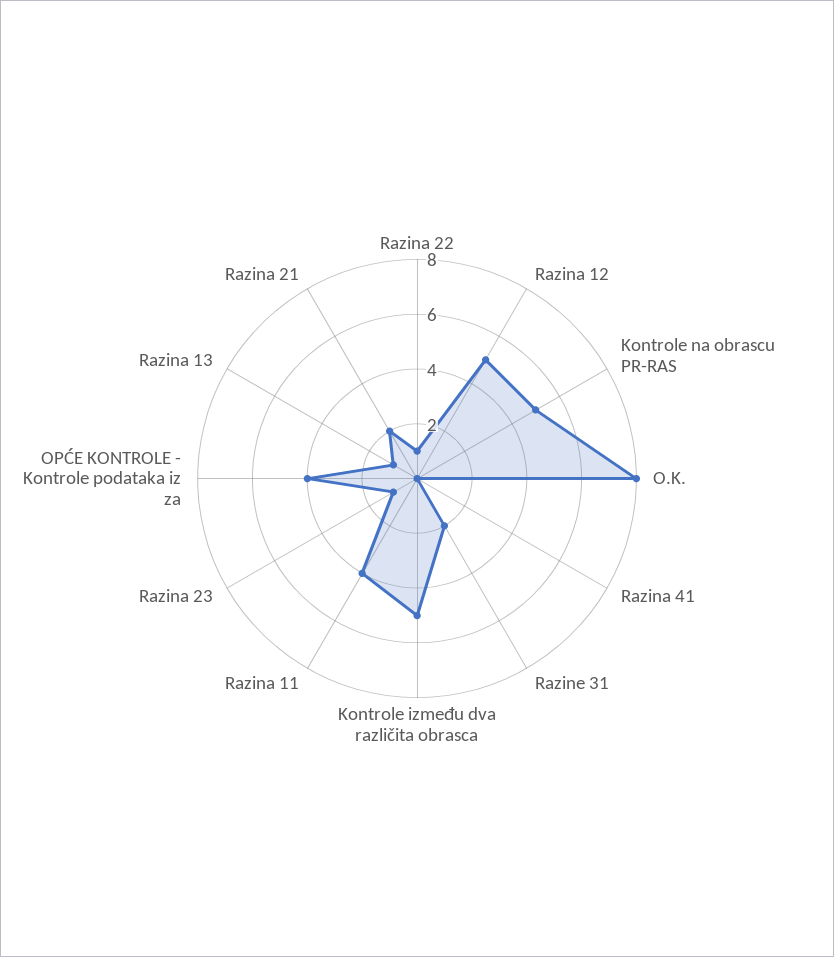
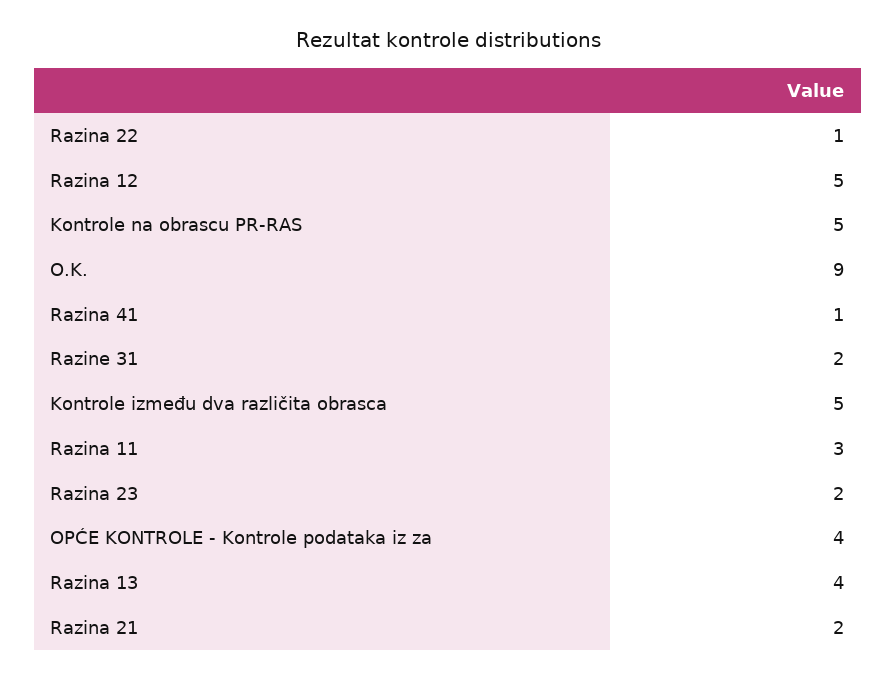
O.K.: 8 -> 9
Razina 41: 0 -> 1
Razina 11: 4 -> 3
Razina 23: 1 -> 2
Razina 13: 1 -> 4

